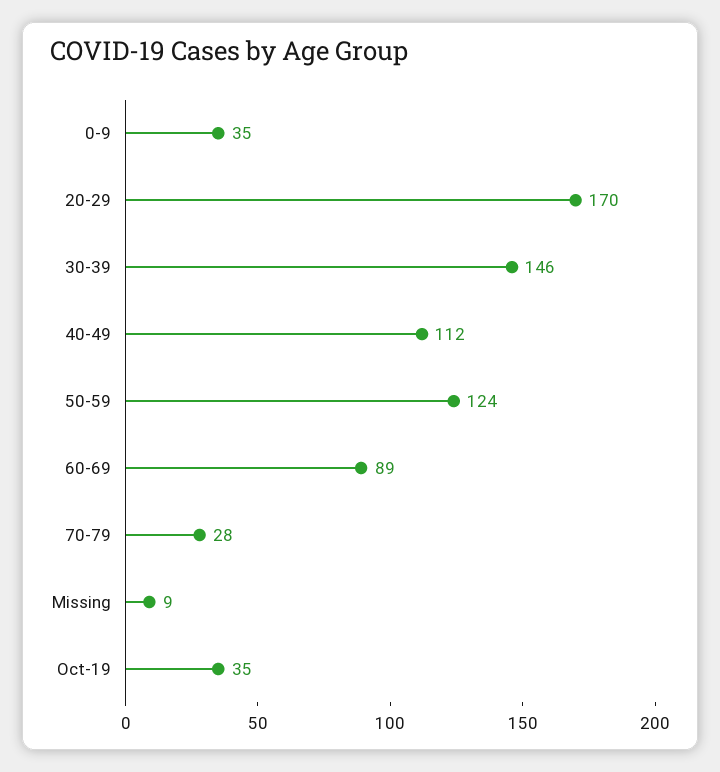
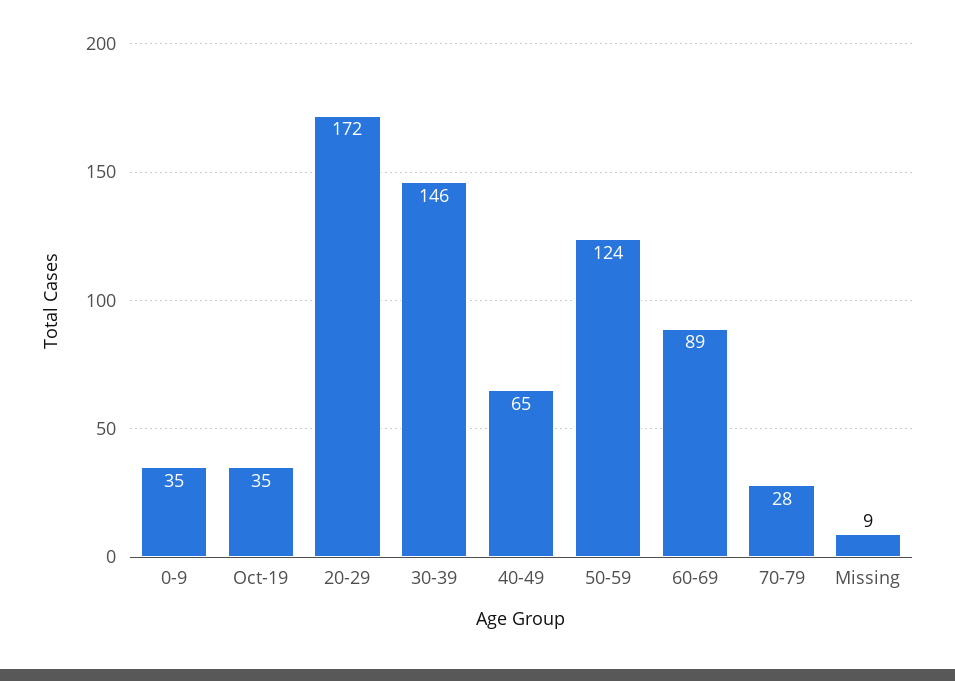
20-29: 170 -> 172
40-49: 112 -> 65

